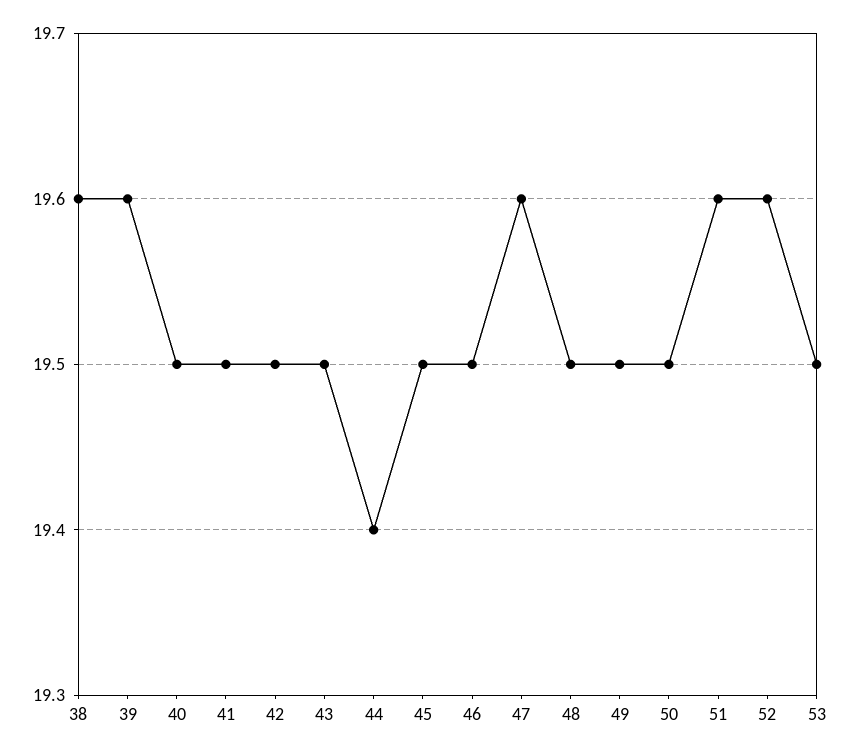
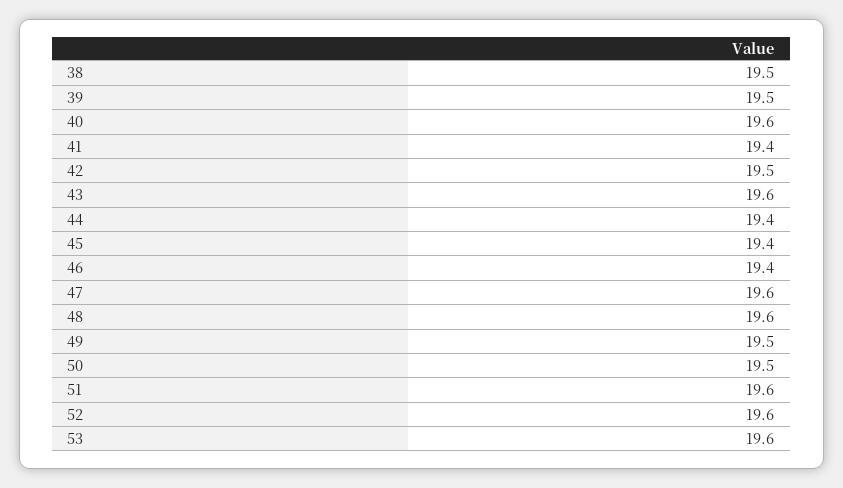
38: 19.6 -> 19.5
39: 19.6 -> 19.5
40: 19.5 -> 19.6
41: 19.5 -> 19.4
43: 19.5 -> 19.6
45: 19.5 -> 19.4
46: 19.5 -> 19.4
48: 19.5 -> 19.6
53: 19.5 -> 19.6

